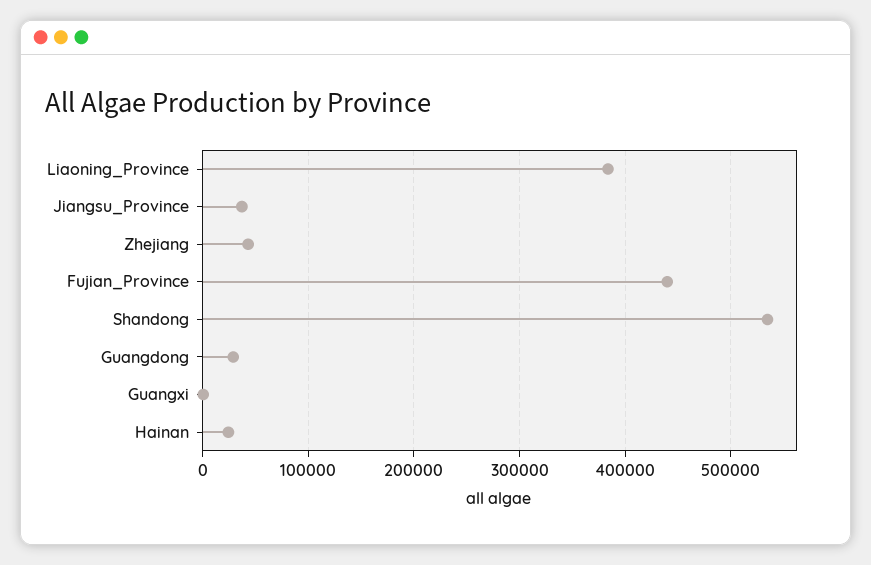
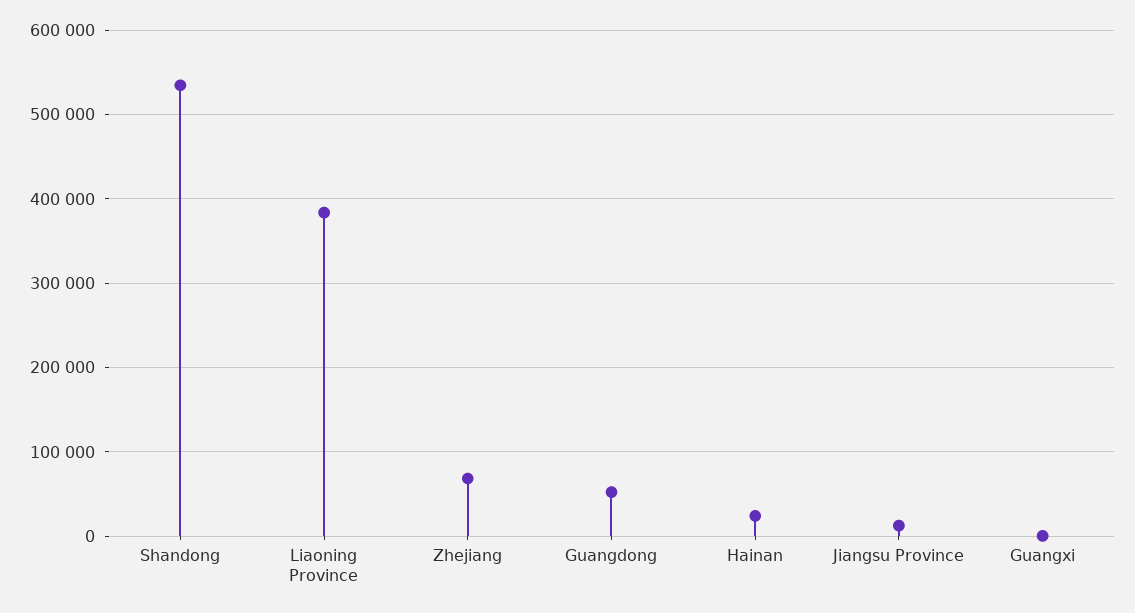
Jiangsu_Province: 40000 -> 10000
Zhejiang: 40000 -> 70000
Fujian_Province: 440000 -> none
Guangdong: 30000 -> 50000

